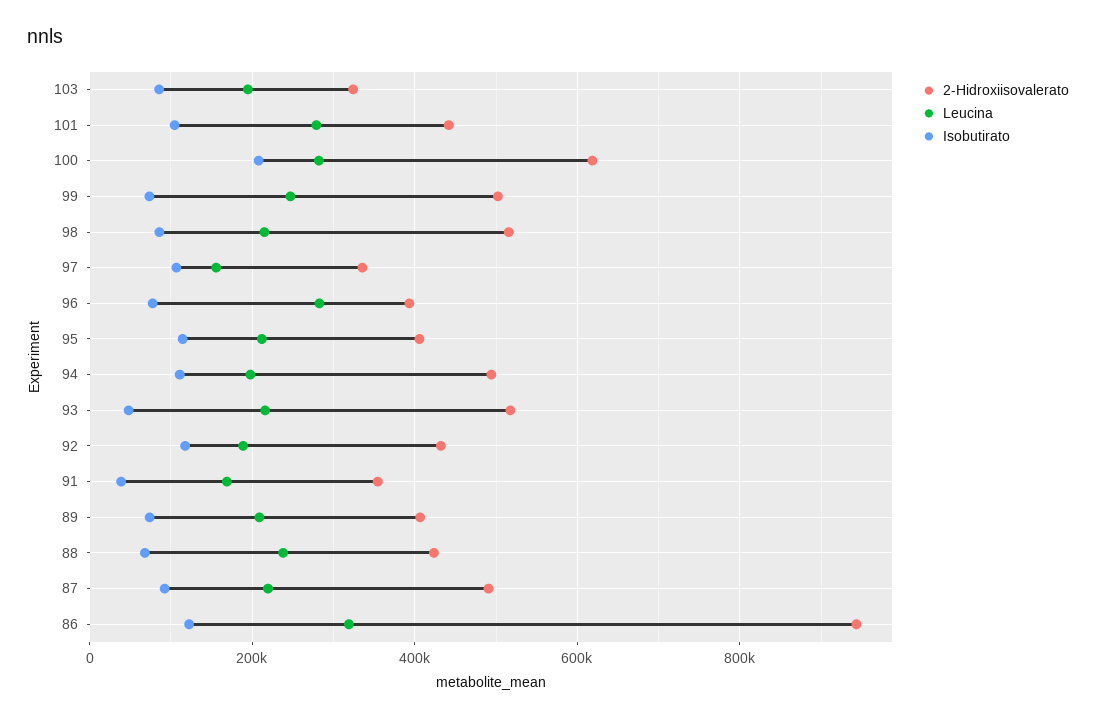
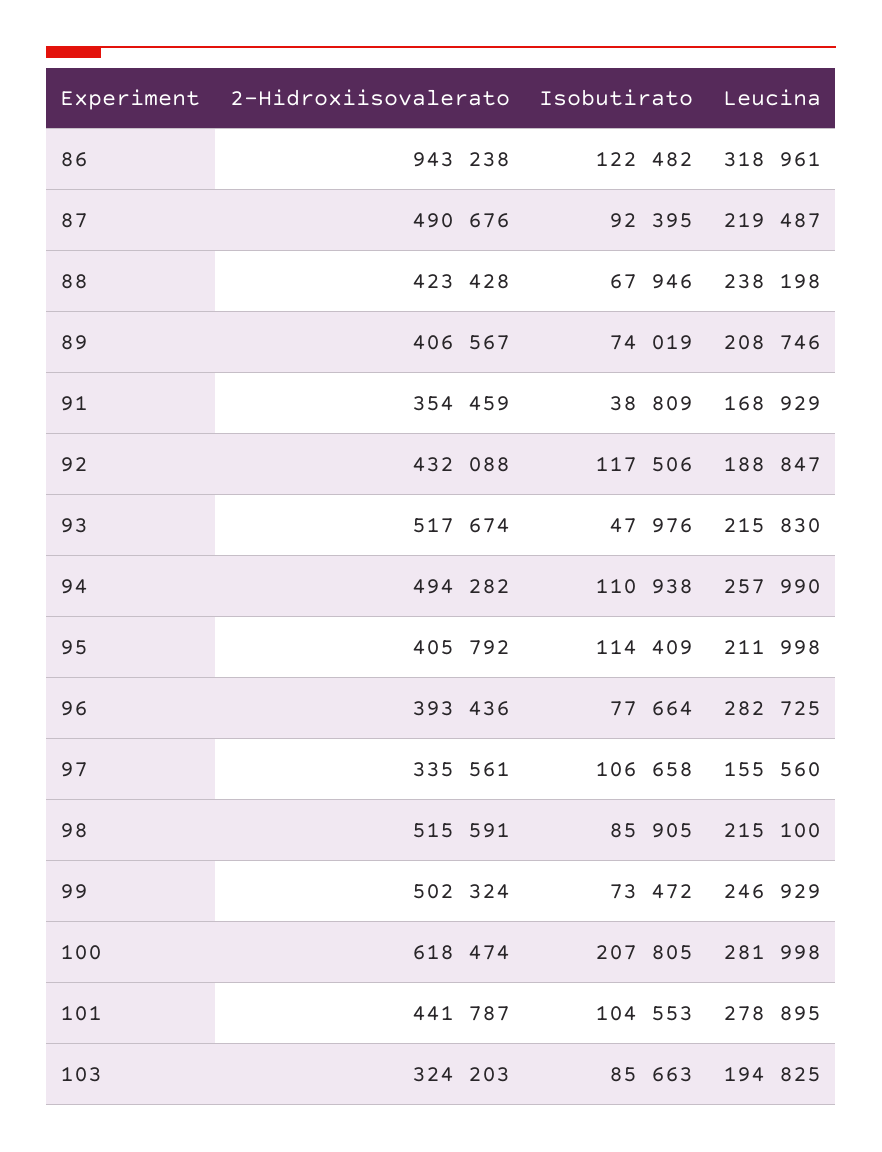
Leucina, 94: 200000 -> 257990

